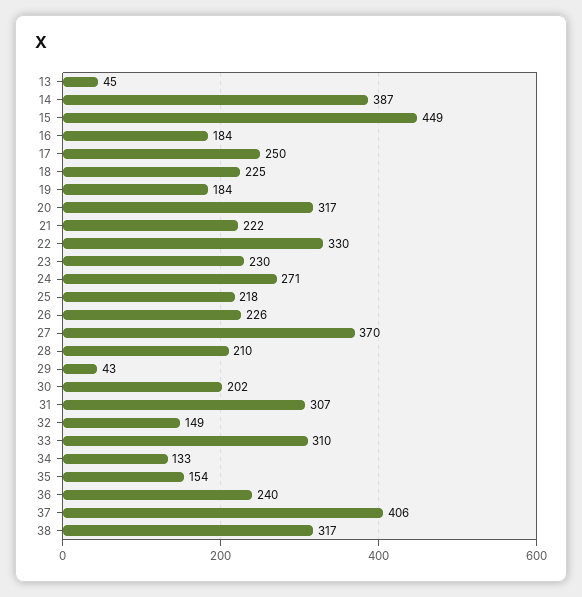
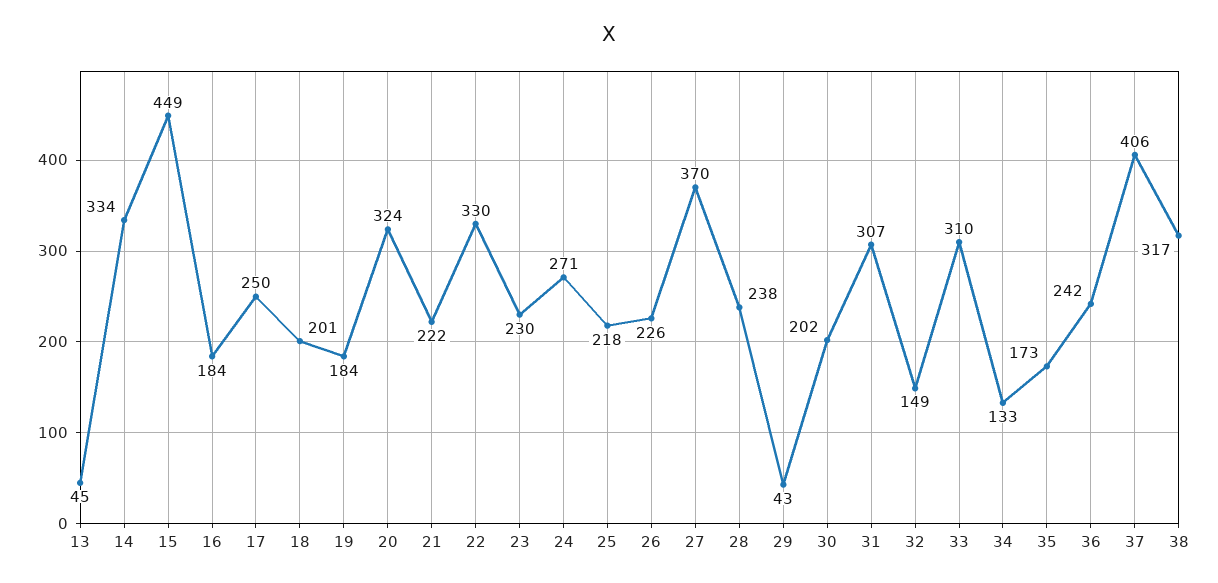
14: 387 -> 334
18: 225 -> 201
20: 317 -> 324
28: 210 -> 238
35: 154 -> 173
36: 240 -> 242

